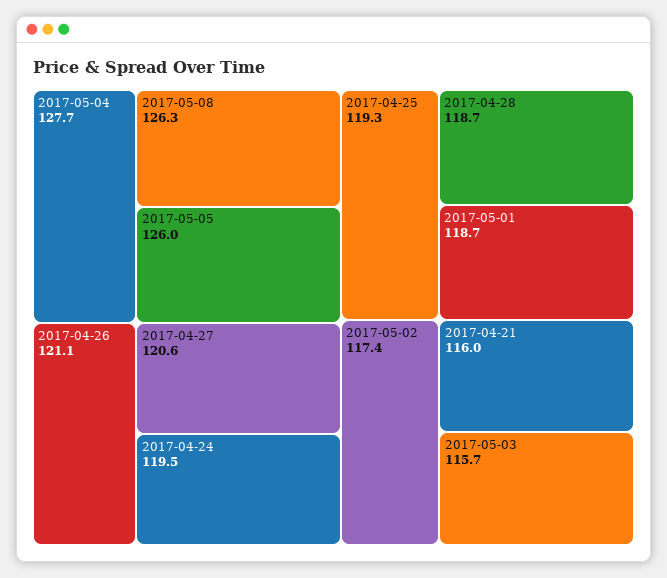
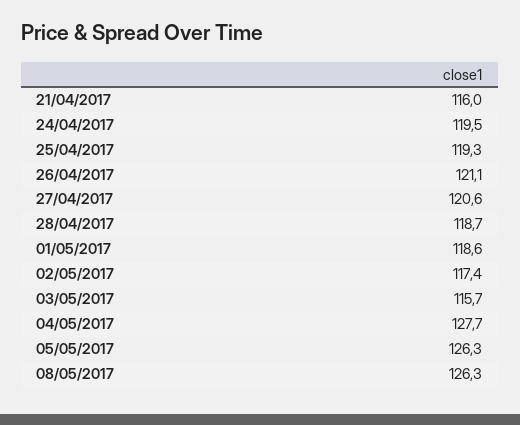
2017-05-05: 126 -> 126.3
2017-05-01: 118.7 -> 118.6

